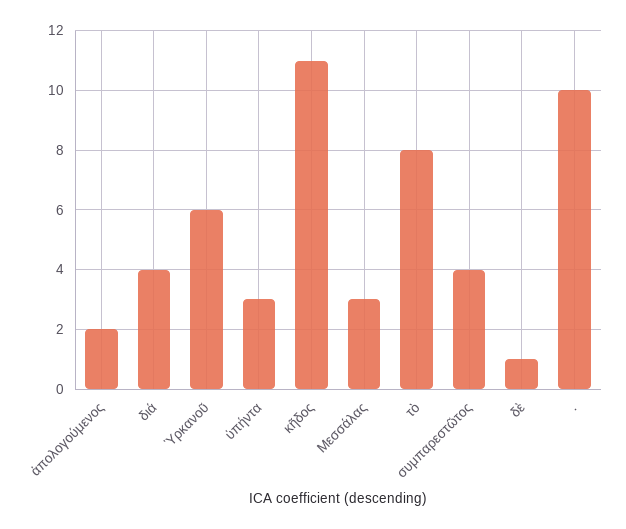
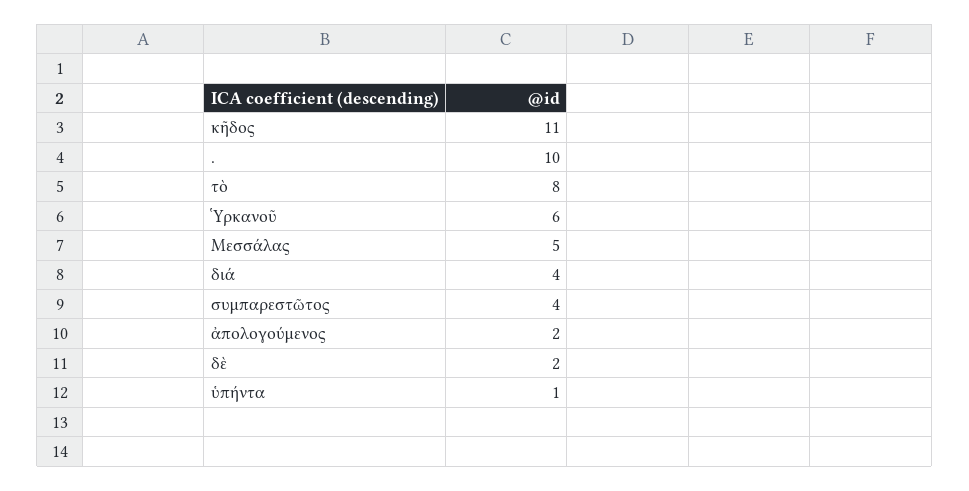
ὑπήντα: 3 -> 1
Μεσσάλας: 3 -> 5
δὲ: 1 -> 2

